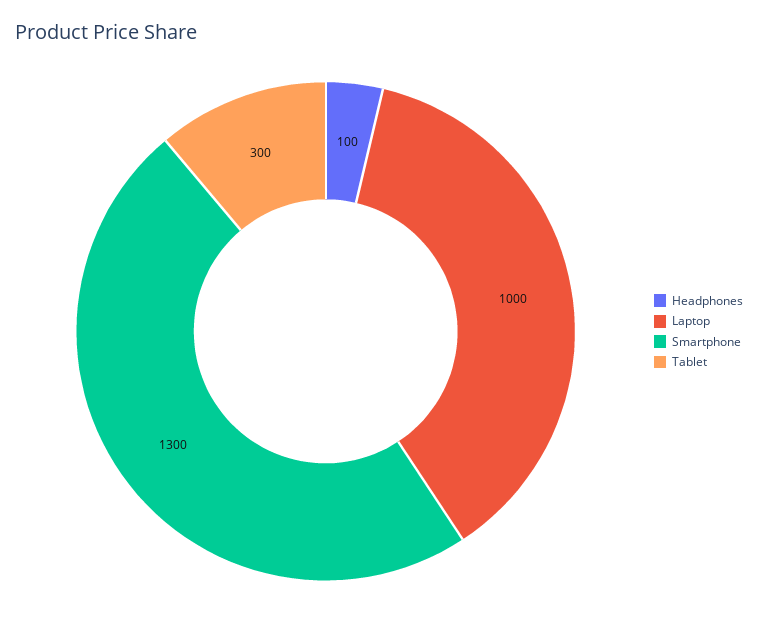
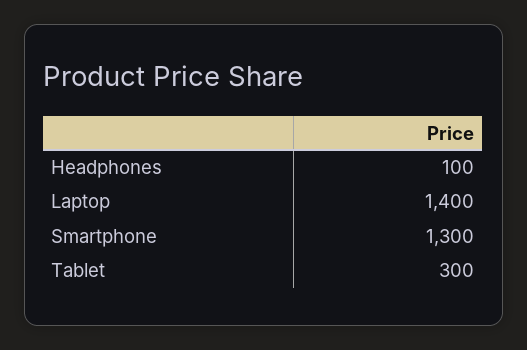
Laptop: 1000 -> 1400

